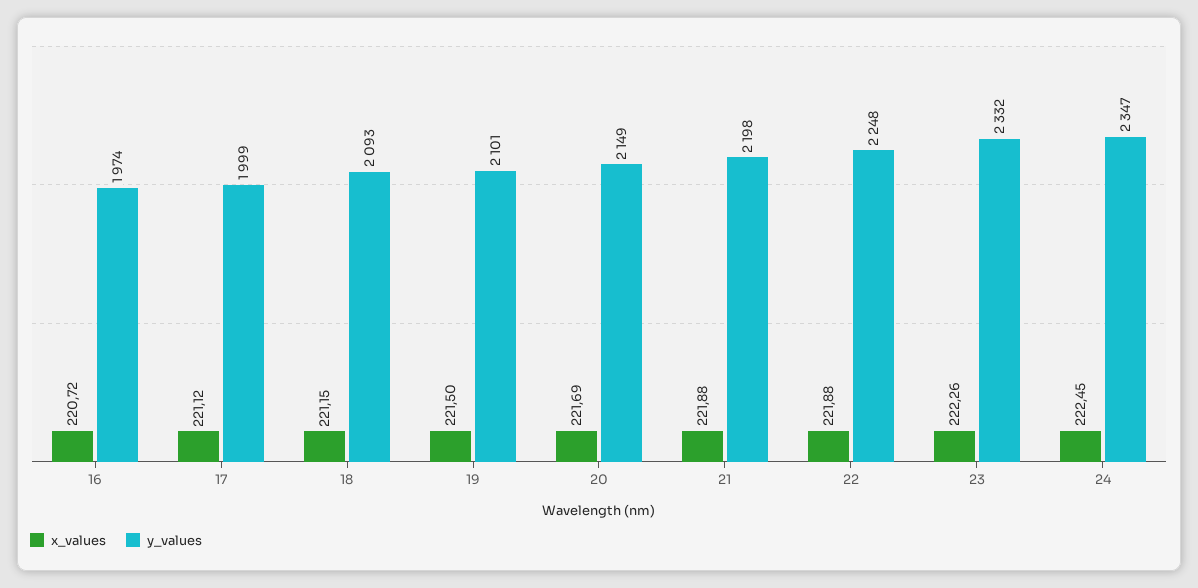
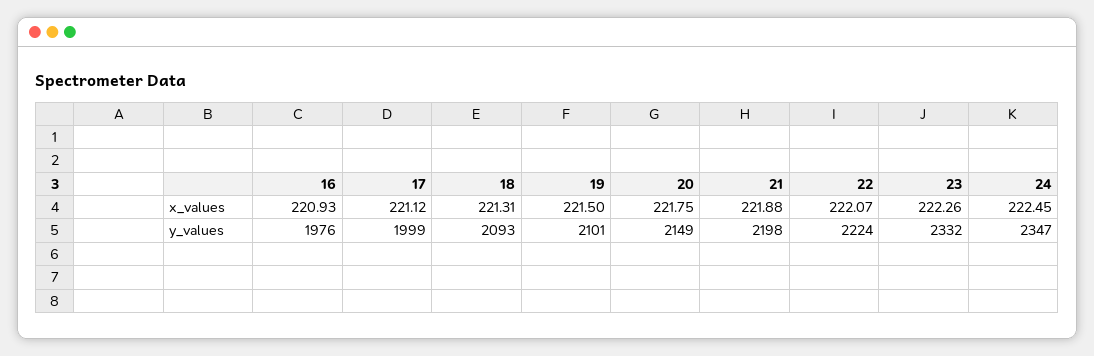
x_values, 16: 220.72 -> 220.93
y_values, 16: 1974 -> 1976
x_values, 18: 221.15 -> 221.31
x_values, 20: 221.69 -> 221.75
x_values, 22: 221.88 -> 222.07
y_values, 22: 2248 -> 2224

